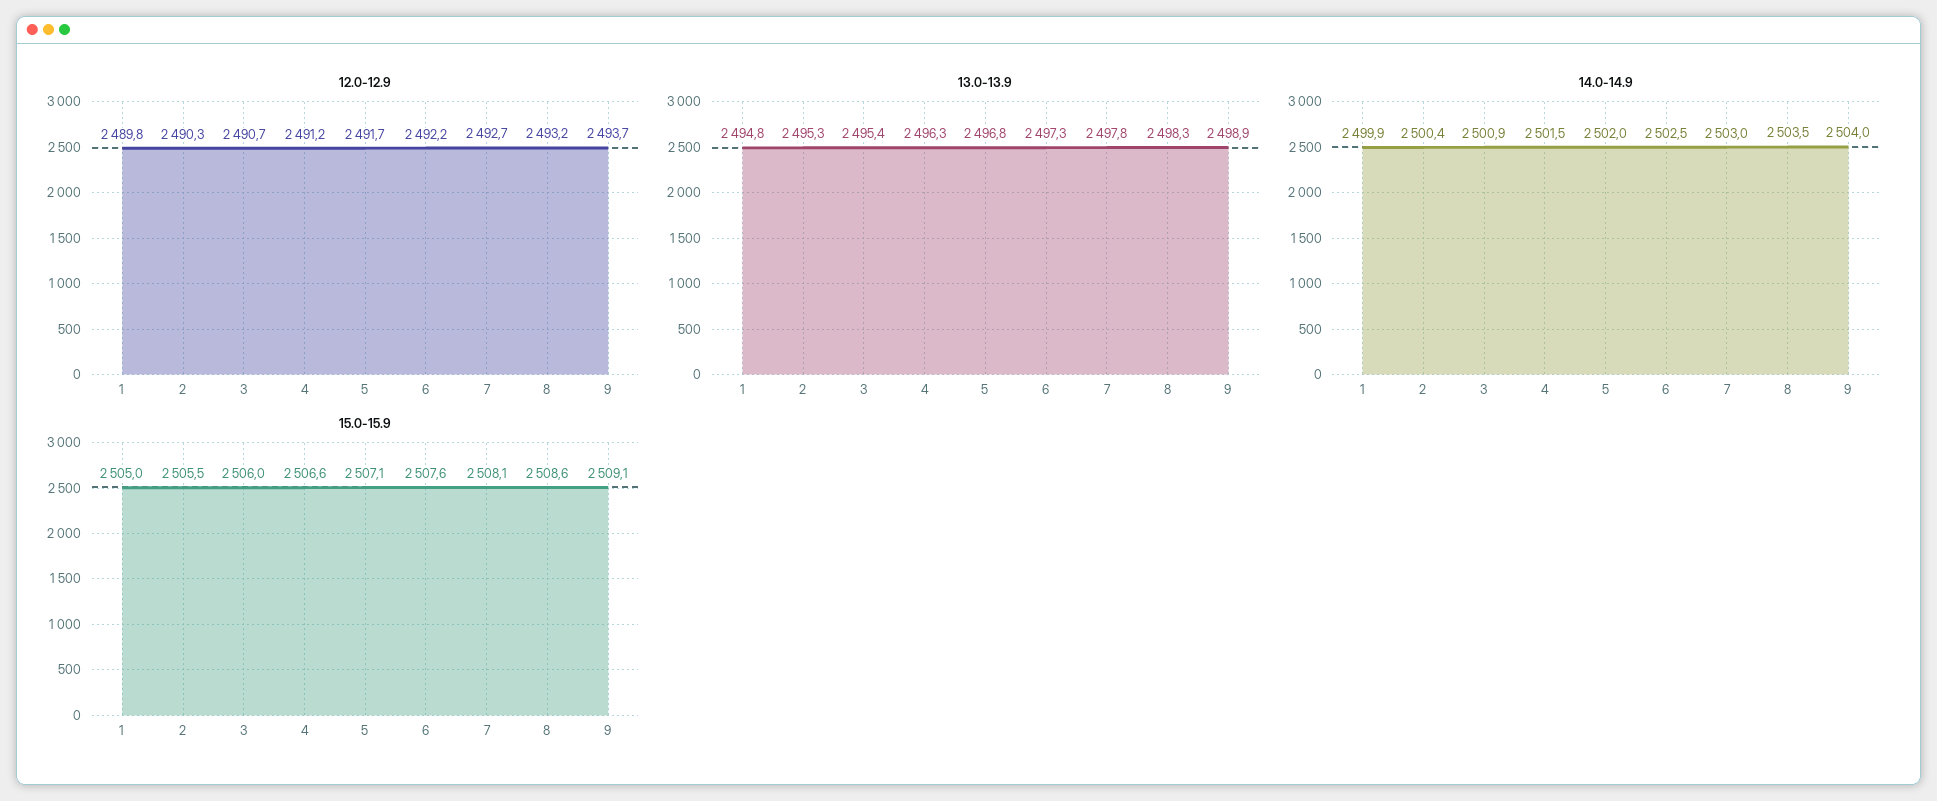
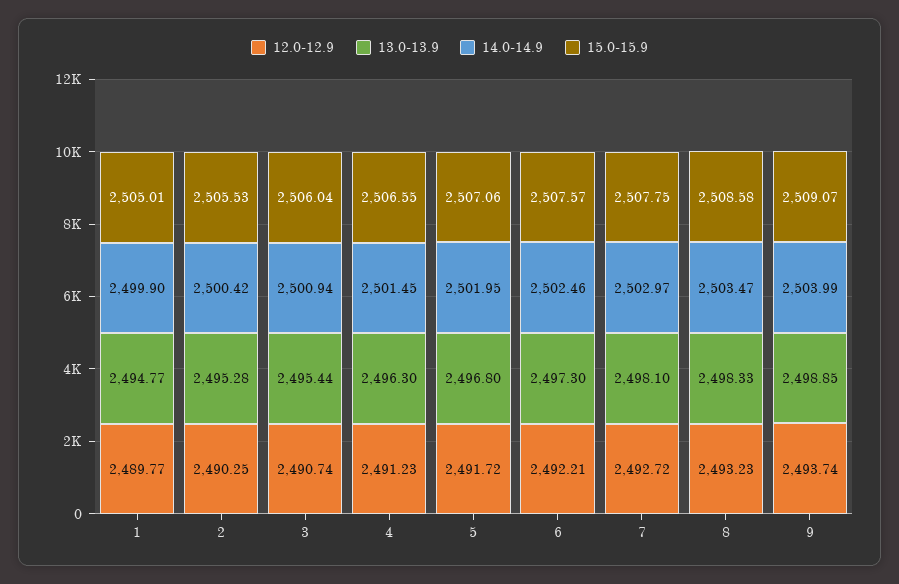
13.0-13.9, 7: 2497.8 -> 2498.1
15.0-15.9, 7: 2508.1 -> 2507.75

